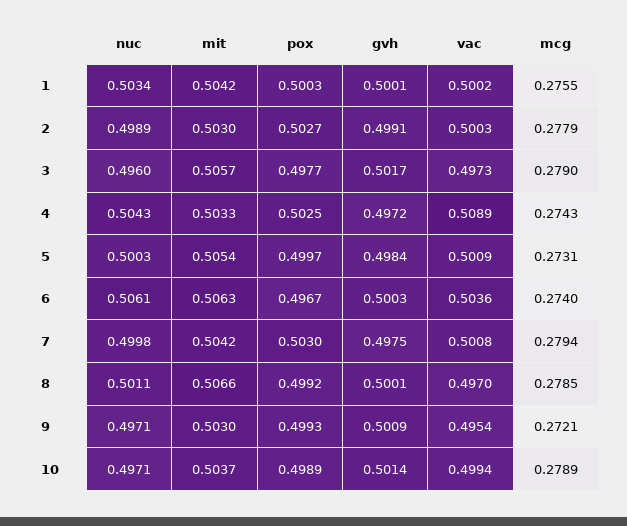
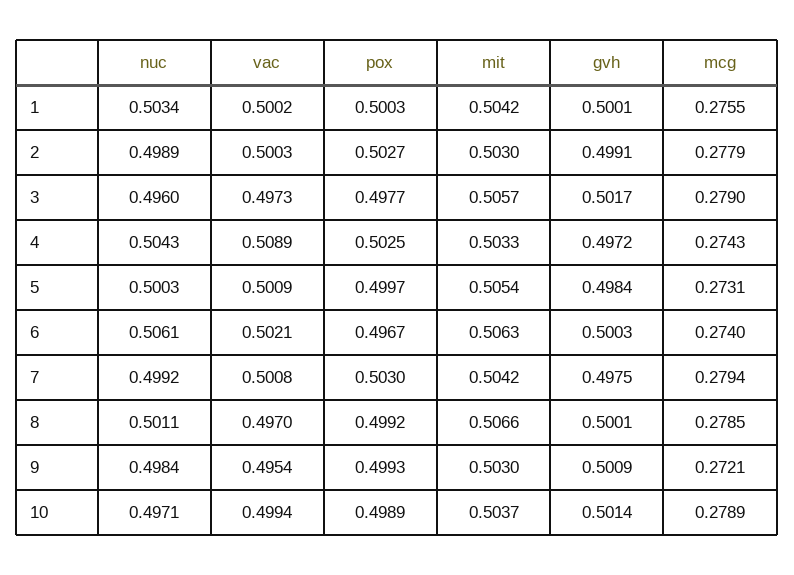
vac, 6: 0.5036 -> 0.5021
nuc, 7: 0.4998 -> 0.4992
nuc, 9: 0.4971 -> 0.4984

